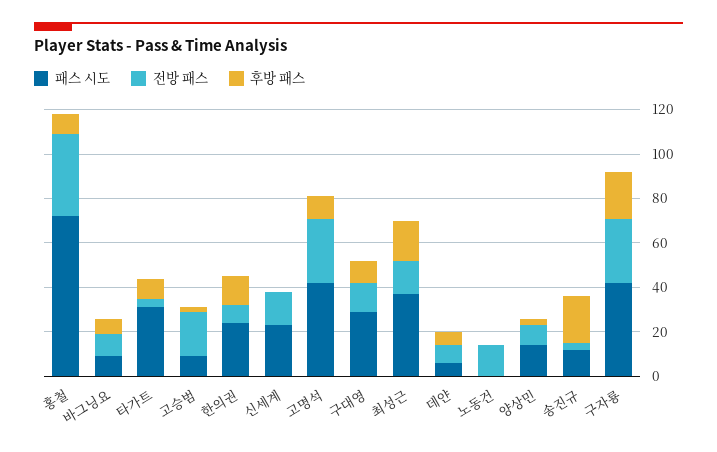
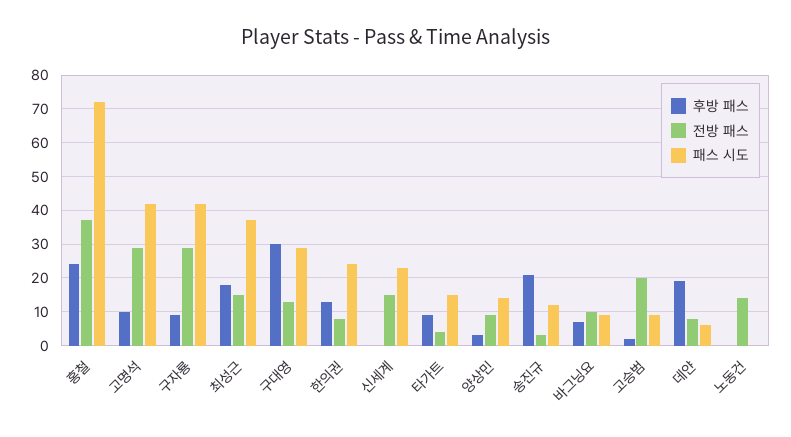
후방 패스, 홍철: 10 -> 25
패스 시도, 타가트: 30 -> 15
후방 패스, 구대영: 10 -> 30
후방 패스, 데얀: 5 -> 20
후방 패스, 구자룡: 20 -> 10

